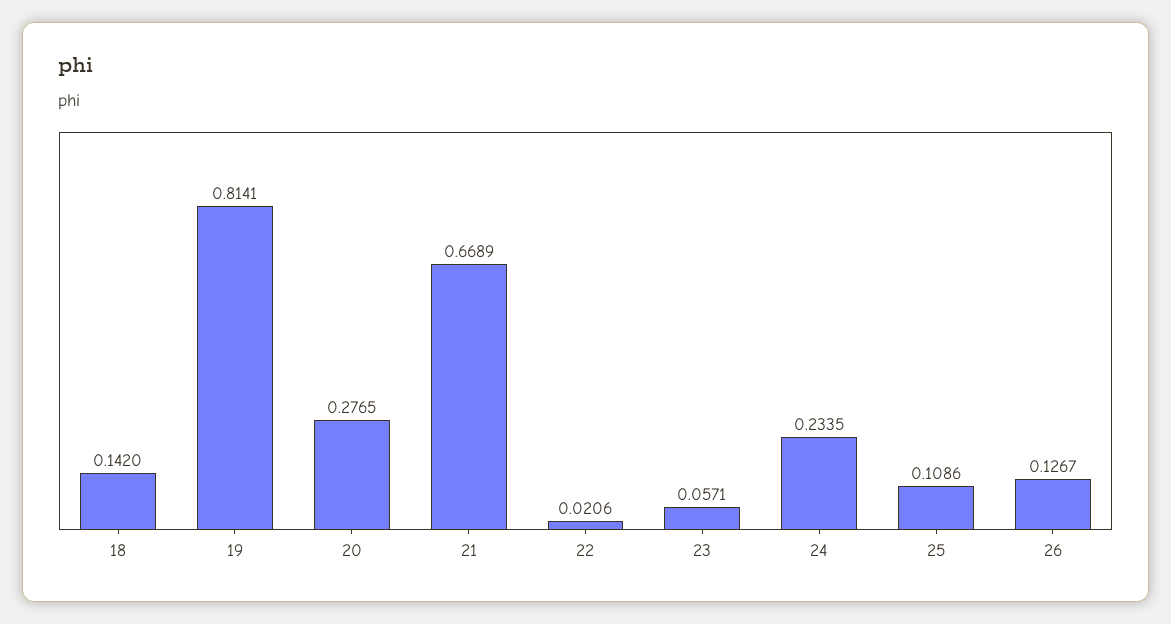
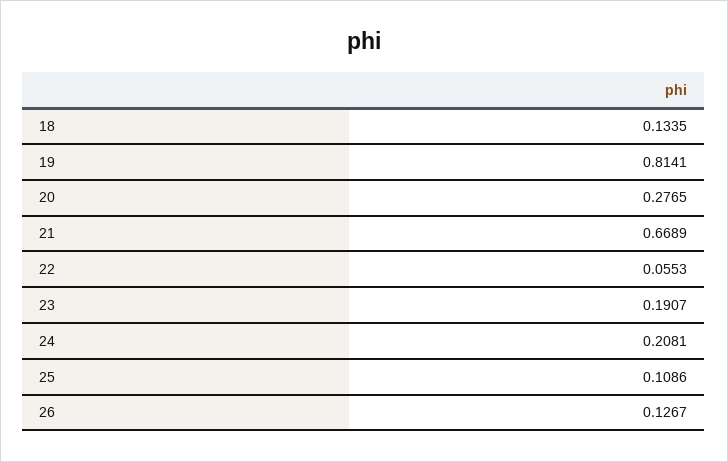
18: 0.142 -> 0.1335
22: 0.0206 -> 0.0553
23: 0.0571 -> 0.1907
24: 0.2335 -> 0.2081

